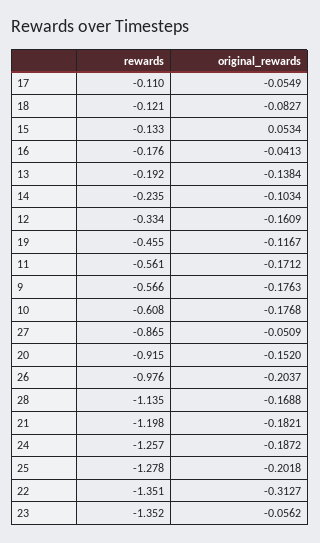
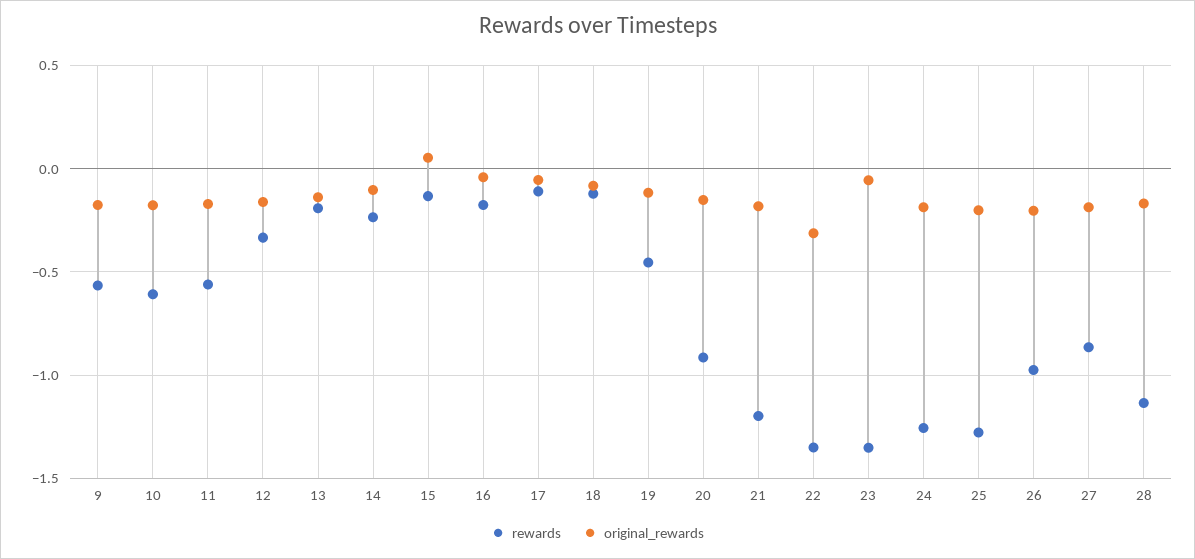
original_rewards, 27: -0.0509 -> -0.2

